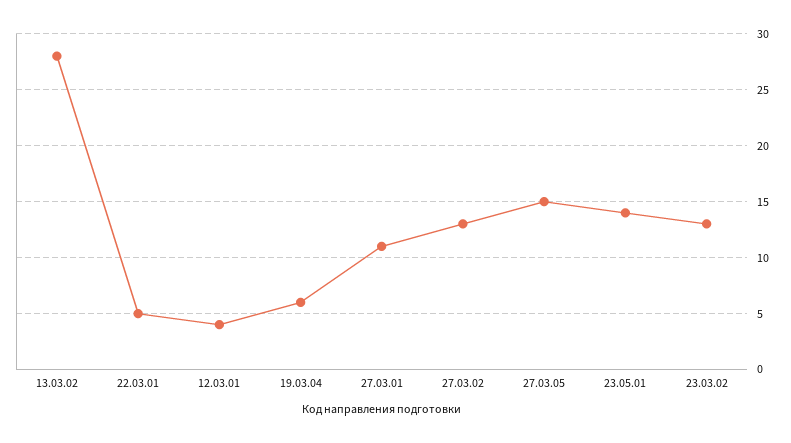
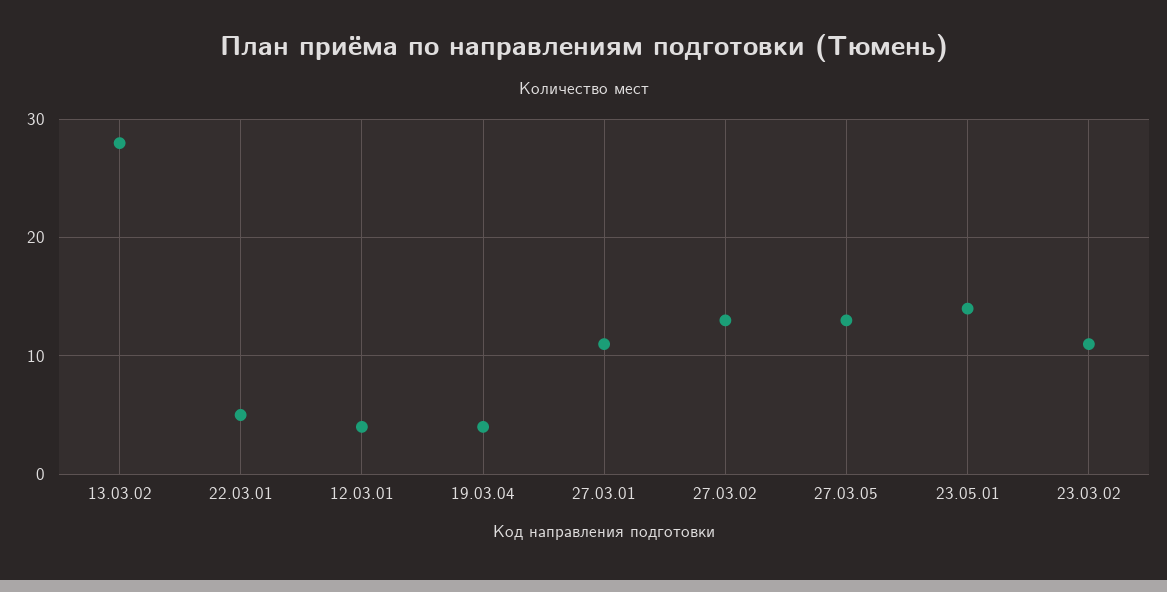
19.03.04: 6 -> 4
27.03.05: 15 -> 13
23.03.02: 13 -> 11

